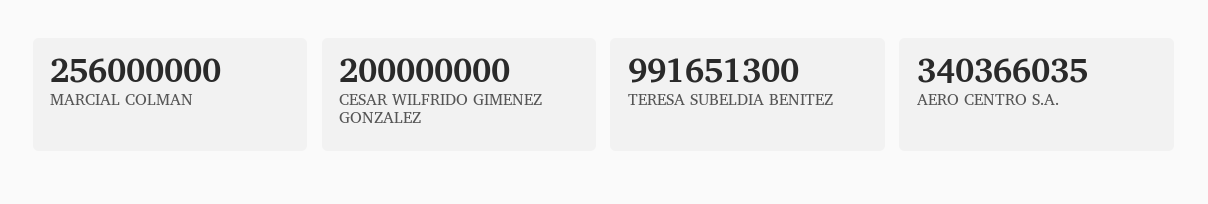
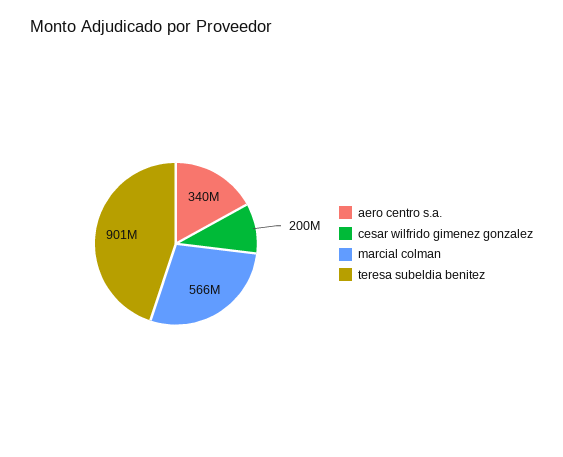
MARCIAL COLMAN: 256000000 -> 566000000
TERESA SUBELDIA BENITEZ: 991651300 -> 901000000

